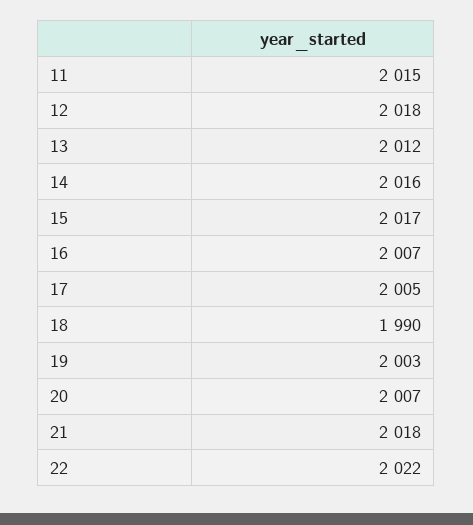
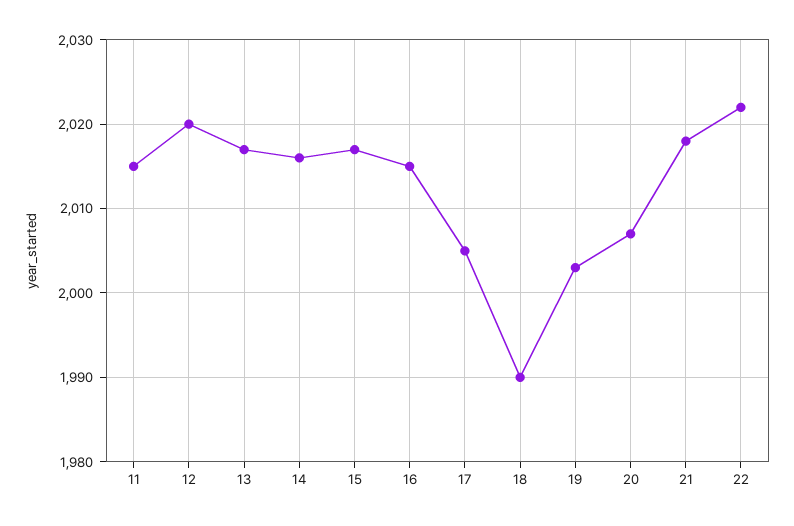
12: 2018 -> 2020
13: 2012 -> 2017
16: 2007 -> 2015

